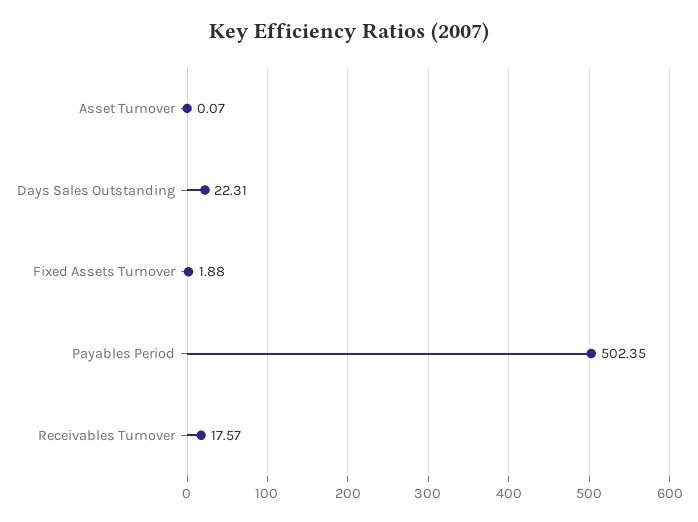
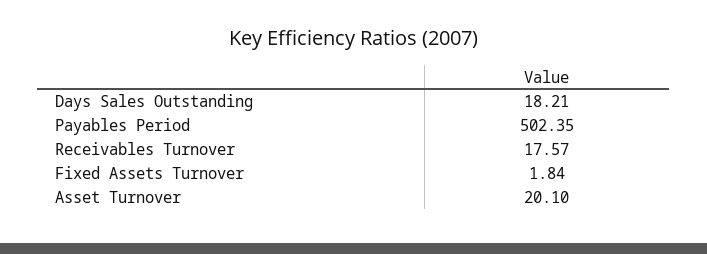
Asset Turnover: 0.07 -> 20.1
Days Sales Outstanding: 22.31 -> 18.21
Fixed Assets Turnover: 1.88 -> 1.84

